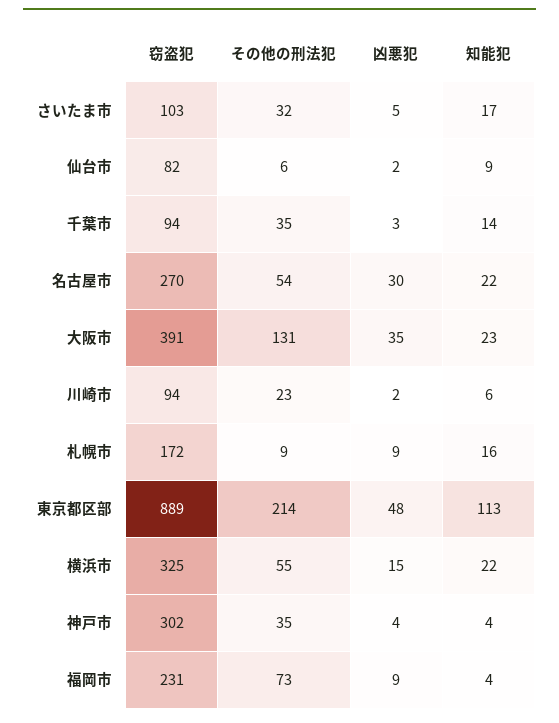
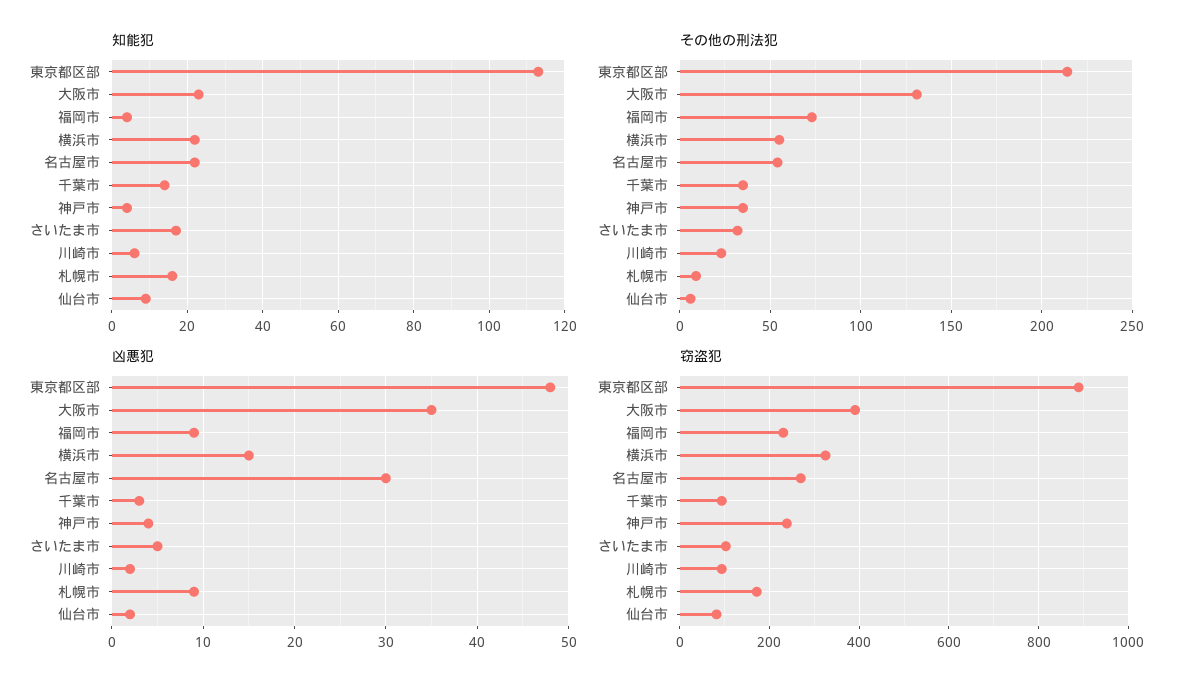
窃盗犯, 神戸市: 302 -> 240

